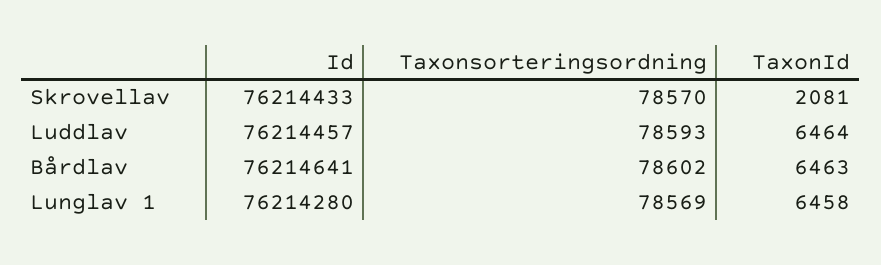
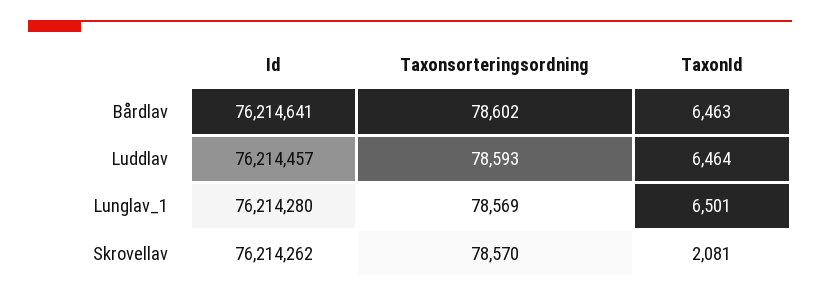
Id, Skrovellav: 76214433 -> 76214262
TaxonId, Lunglav 1: 6458 -> 6501

